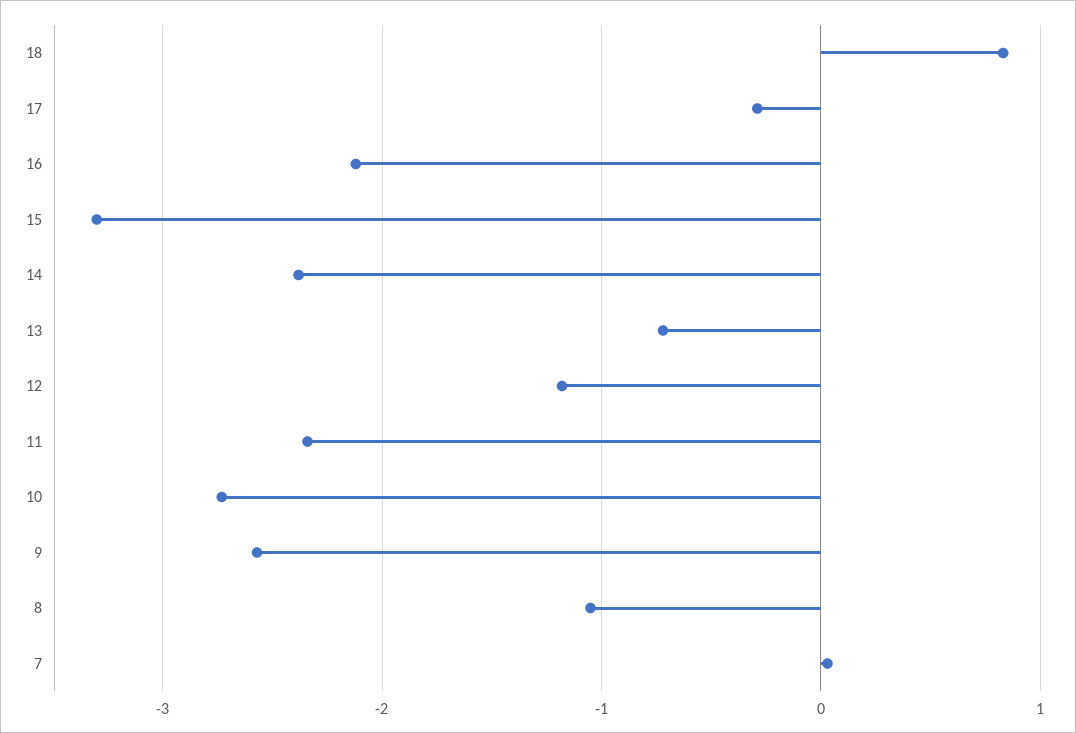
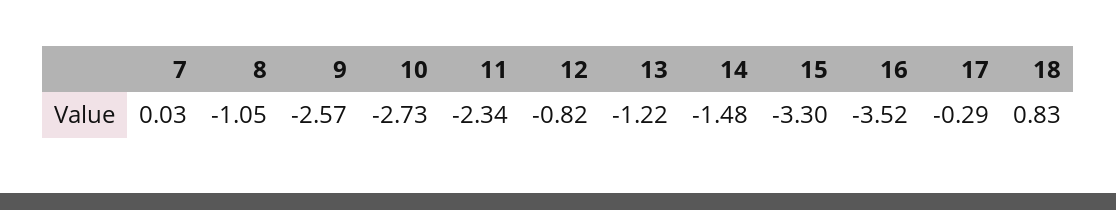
16: -2.1 -> -3.52
14: -2.4 -> -1.48
13: -0.7 -> -1.22
12: -1.2 -> -0.82

